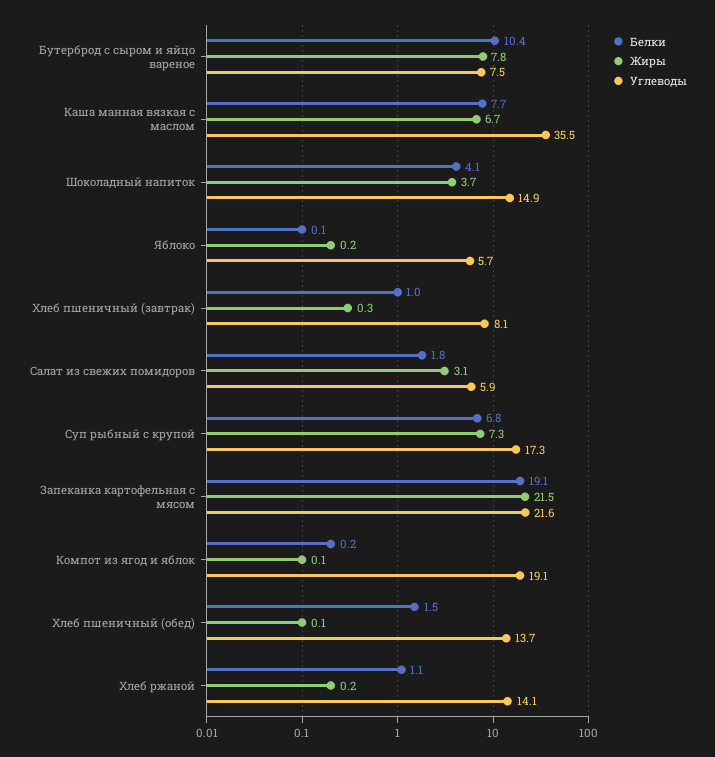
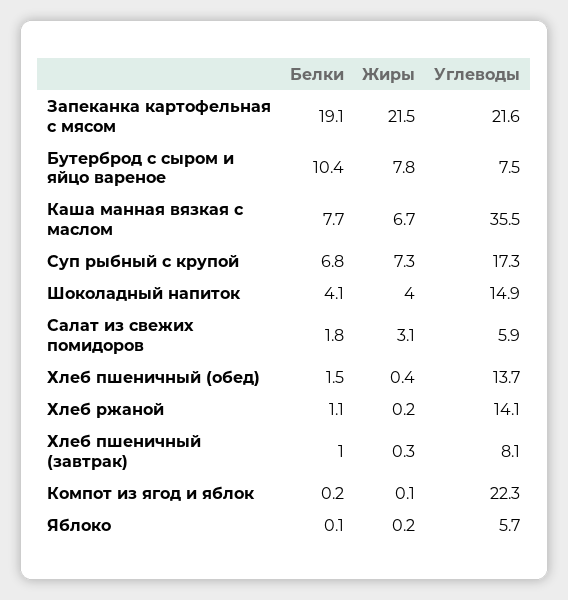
Жиры, Шоколадный напиток: 3.7 -> 4
Углеводы, Компот из ягод и яблок: 19.1 -> 22.3
Жиры, Хлеб пшеничный (обед): 0.1 -> 0.4

